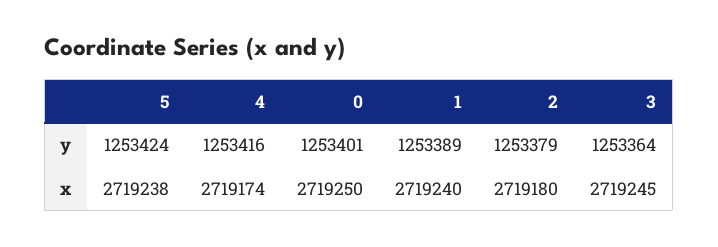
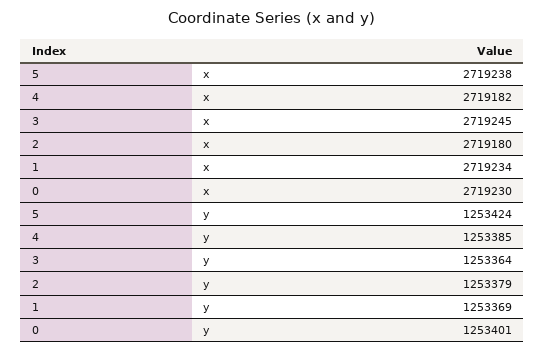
4, y: 1253416 -> 1253385
1, y: 1253389 -> 1253369
4, x: 2719174 -> 2719182
0, x: 2719250 -> 2719230
1, x: 2719240 -> 2719234

